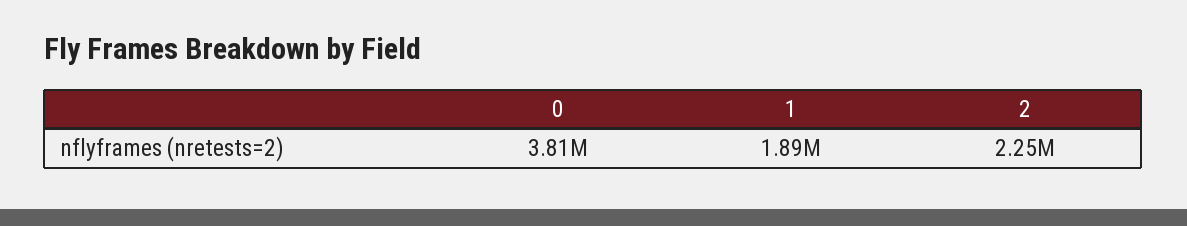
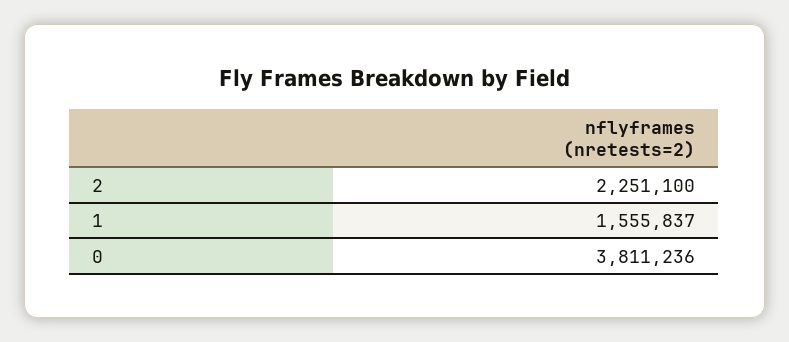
1: 1890000 -> 1555837

